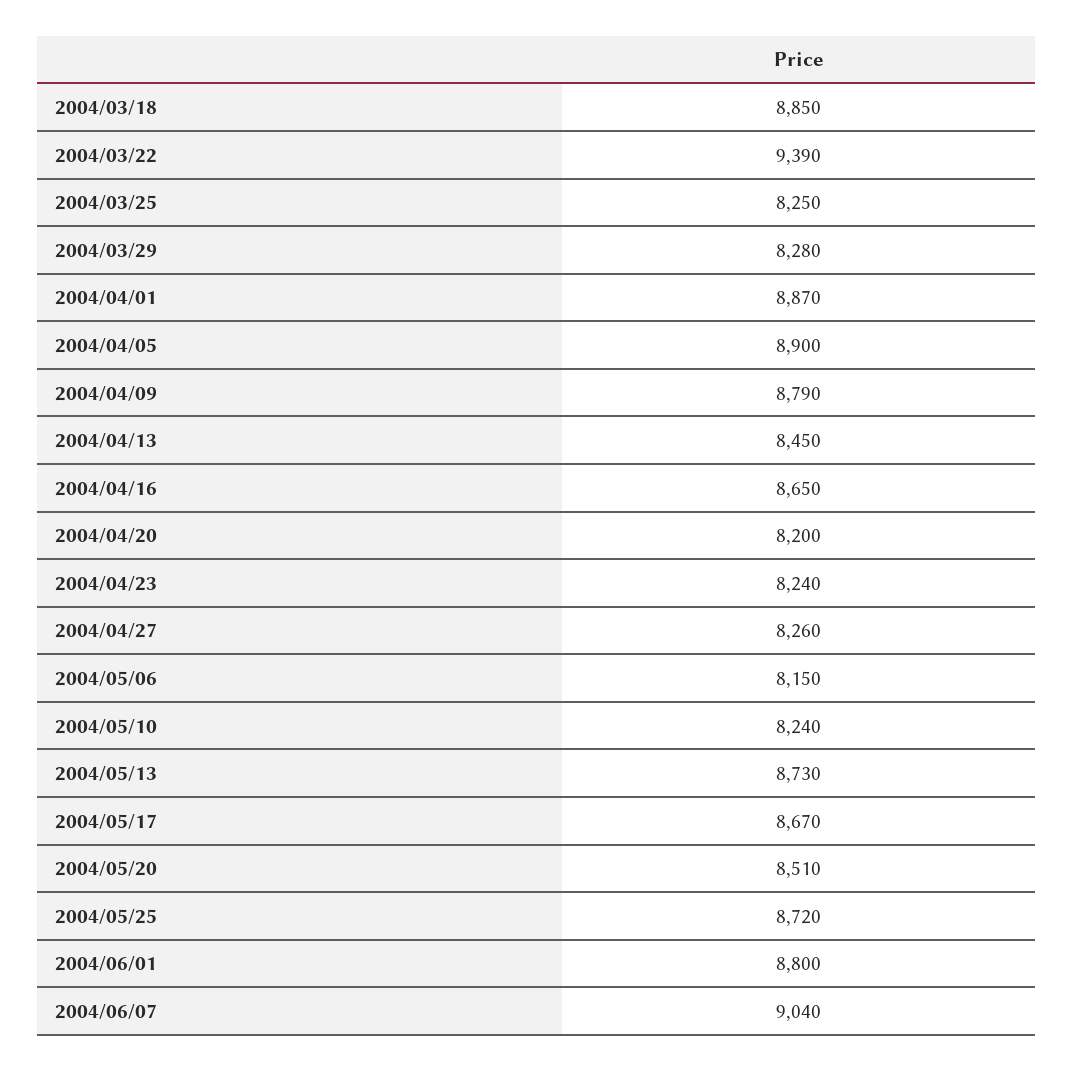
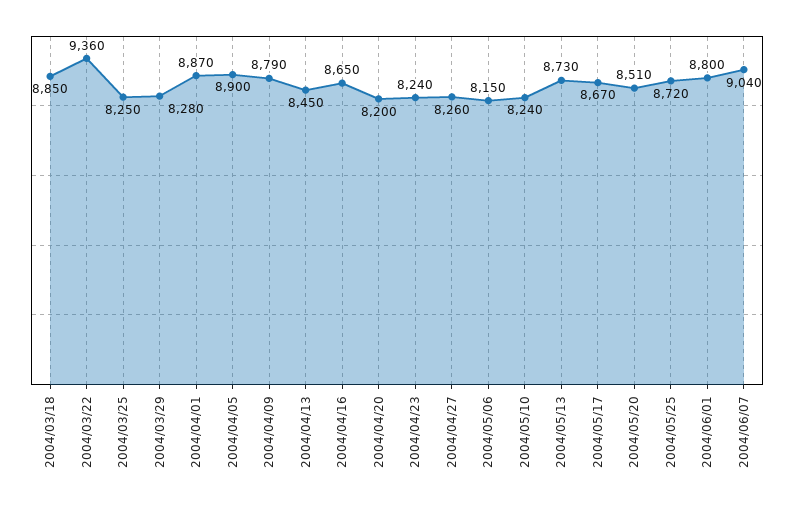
2004/03/22: 9390 -> 9360

